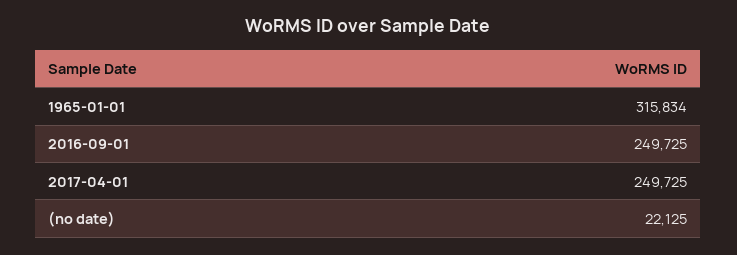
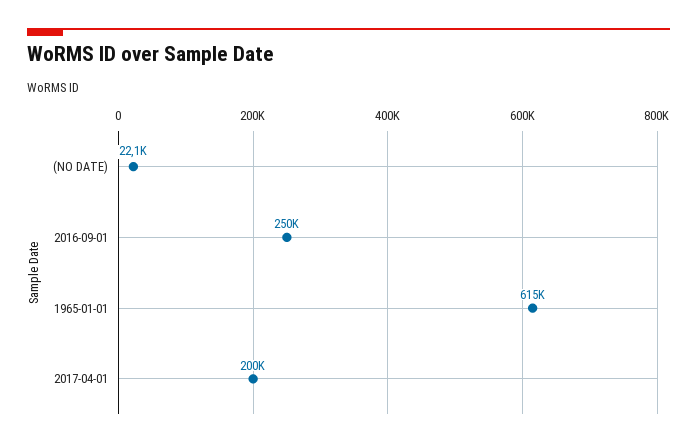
1965-01-01: 315834 -> 615000
2017-04-01: 249725 -> 200000

